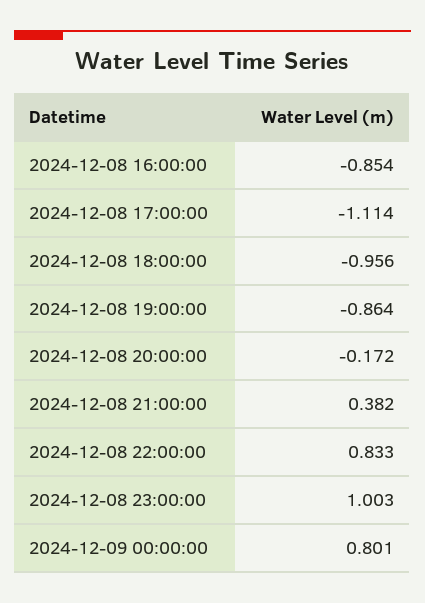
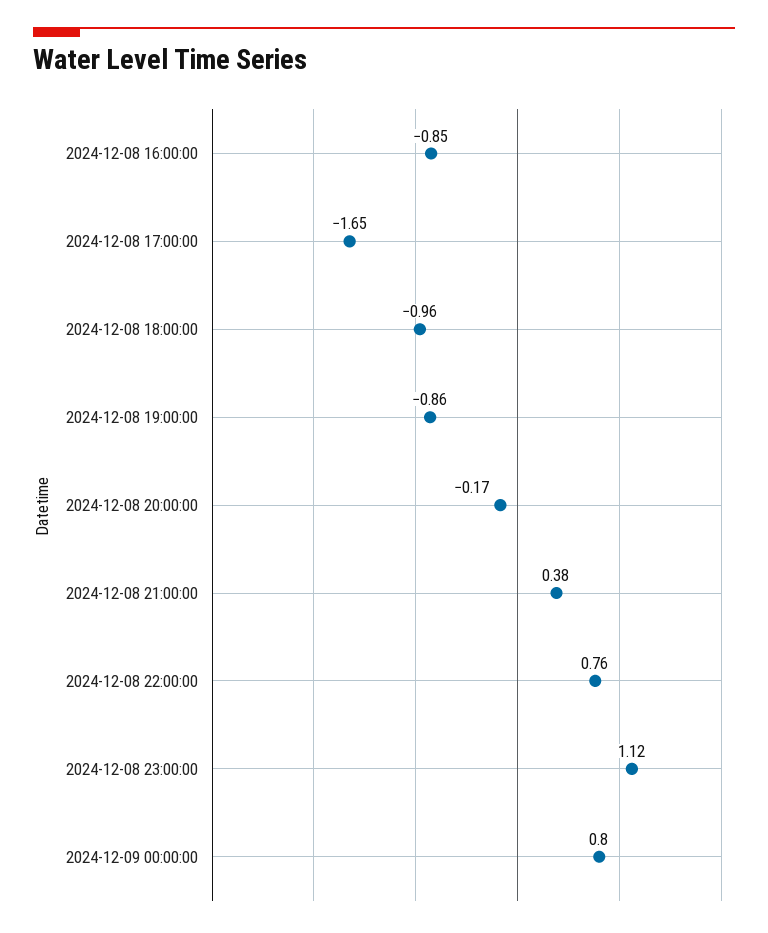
2024-12-08 17:00:00: -1.114 -> -1.65
2024-12-08 22:00:00: 0.833 -> 0.76
2024-12-08 23:00:00: 1.003 -> 1.12

